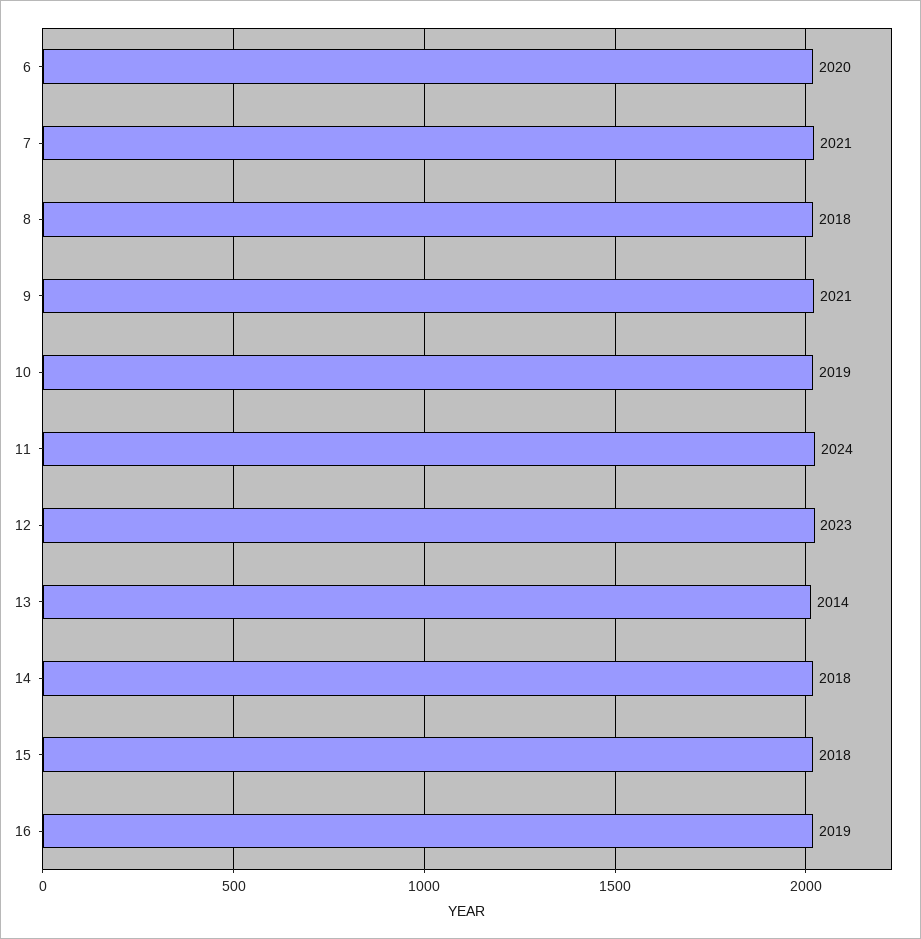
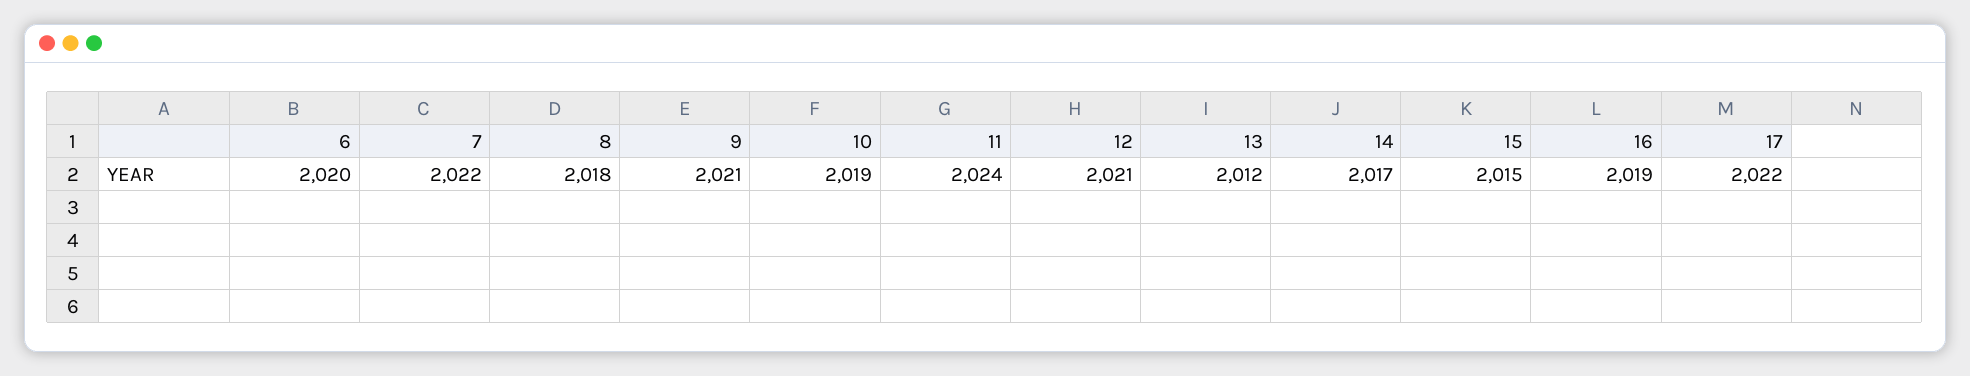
7: 2021 -> 2022
12: 2023 -> 2021
13: 2014 -> 2012
14: 2018 -> 2017
15: 2018 -> 2015
17: none -> 2022

